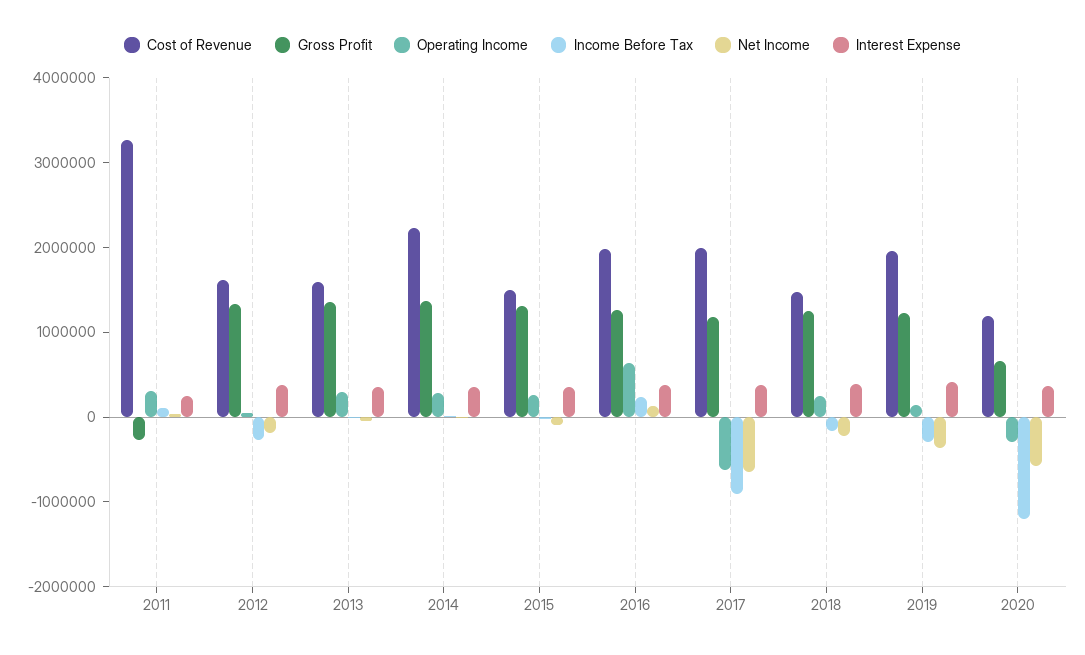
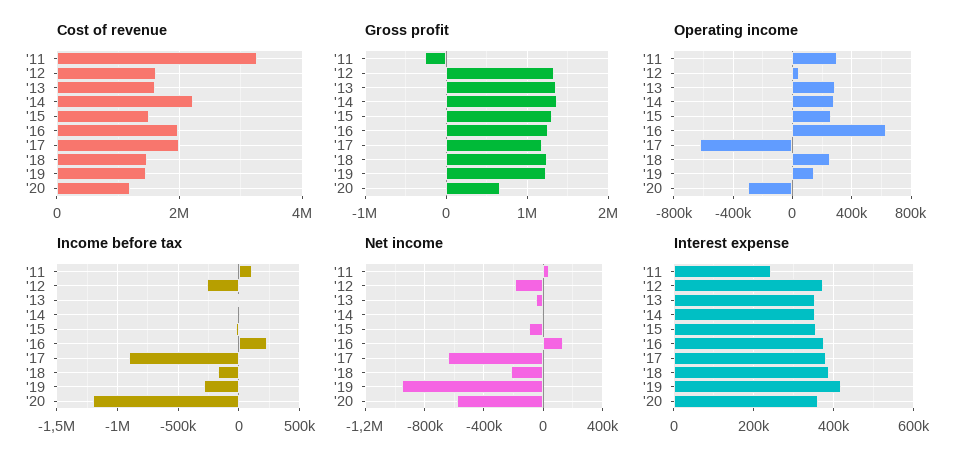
Cost of Revenue, 2019: 2000000 -> 1400000
Net Income, 2019: -400000 -> -950000

